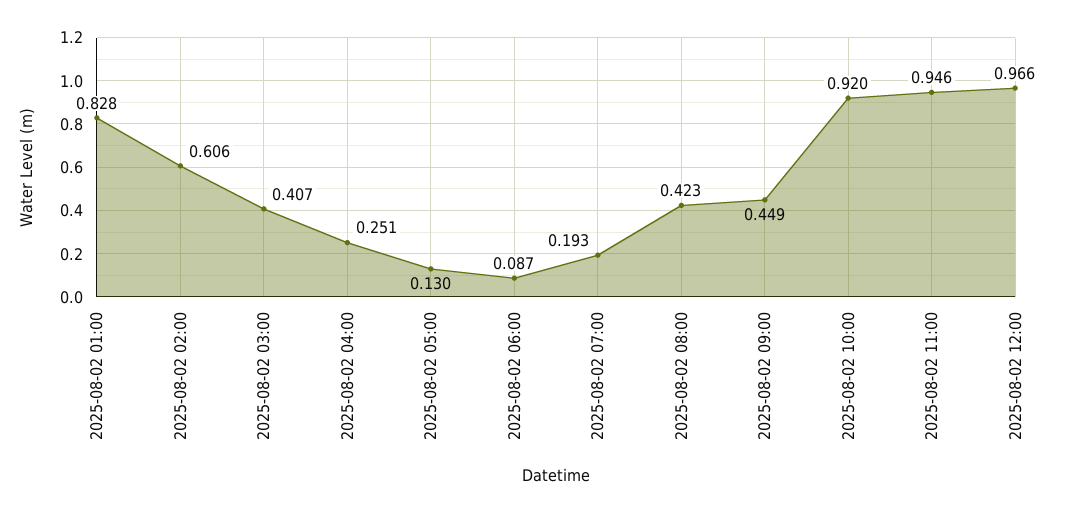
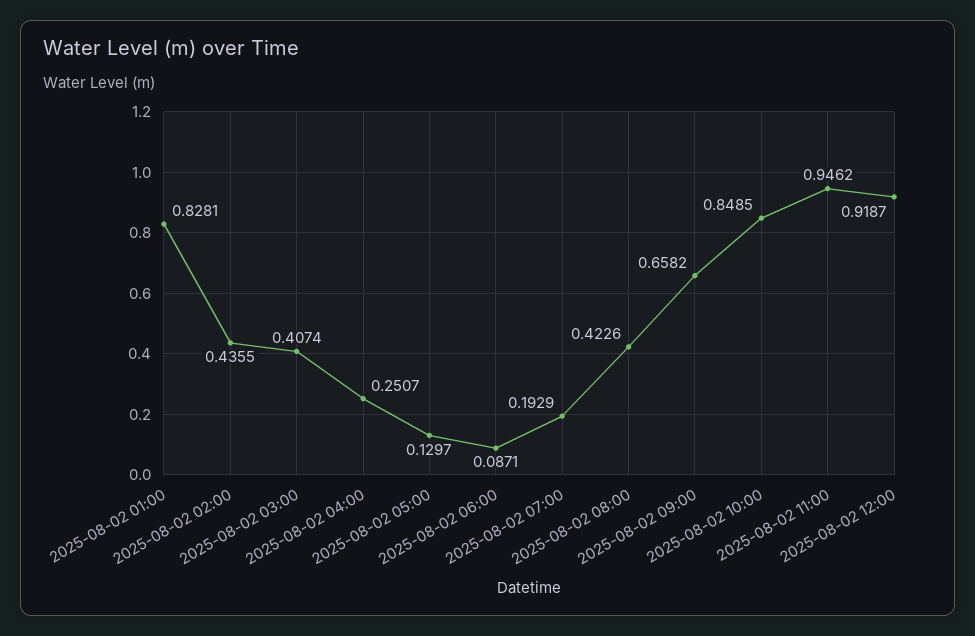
2025-08-02 02:00: 0.606 -> 0.4355
2025-08-02 09:00: 0.449 -> 0.6582
2025-08-02 10:00: 0.92 -> 0.8485
2025-08-02 12:00: 0.966 -> 0.9187

